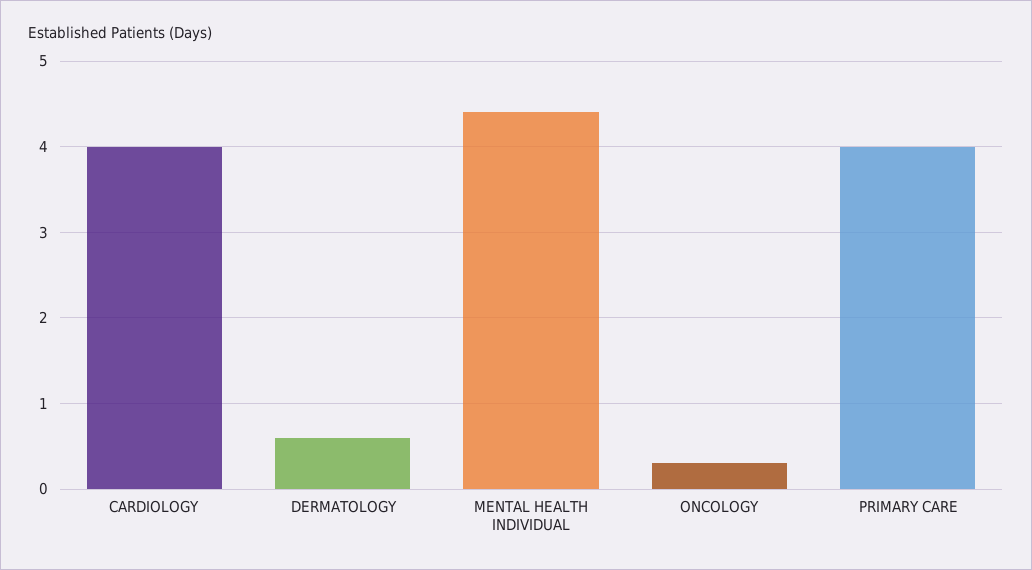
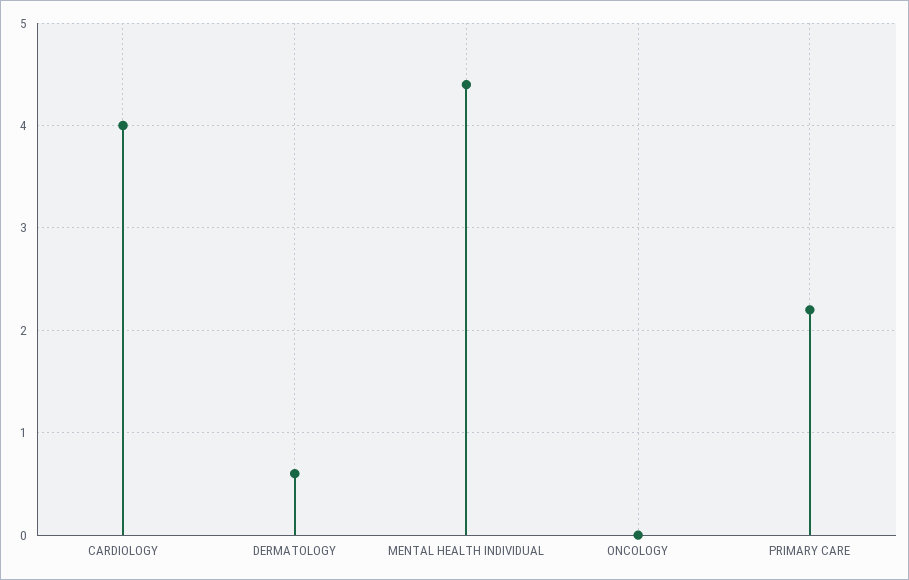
ONCOLOGY: 0.3 -> 0
PRIMARY CARE: 4 -> 2.2

